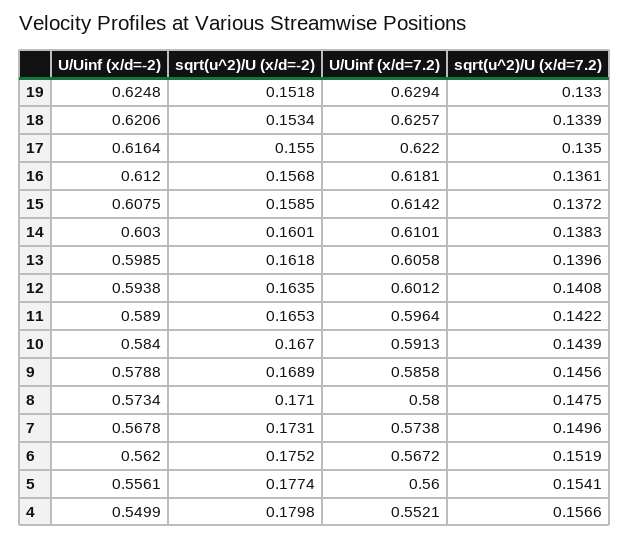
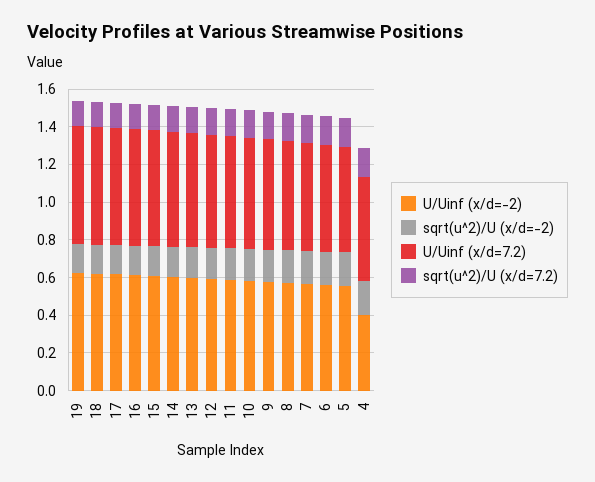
U/Uinf (x/d=-2), 4: 0.5499 -> 0.4

